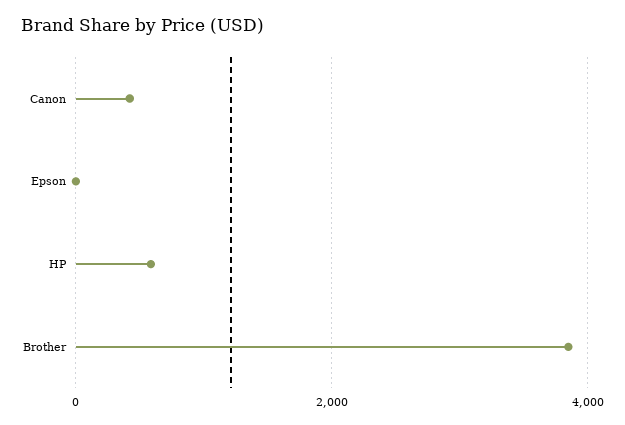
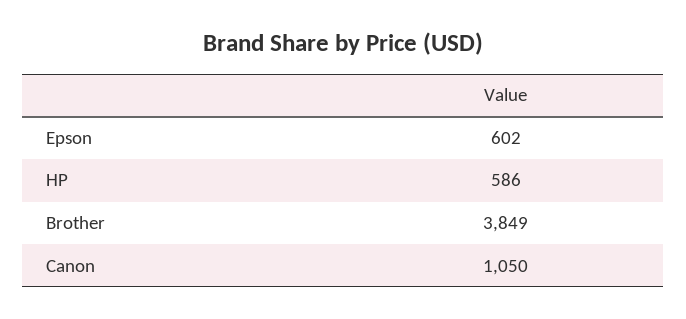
Canon: 400 -> 1050
Epson: 0 -> 602

